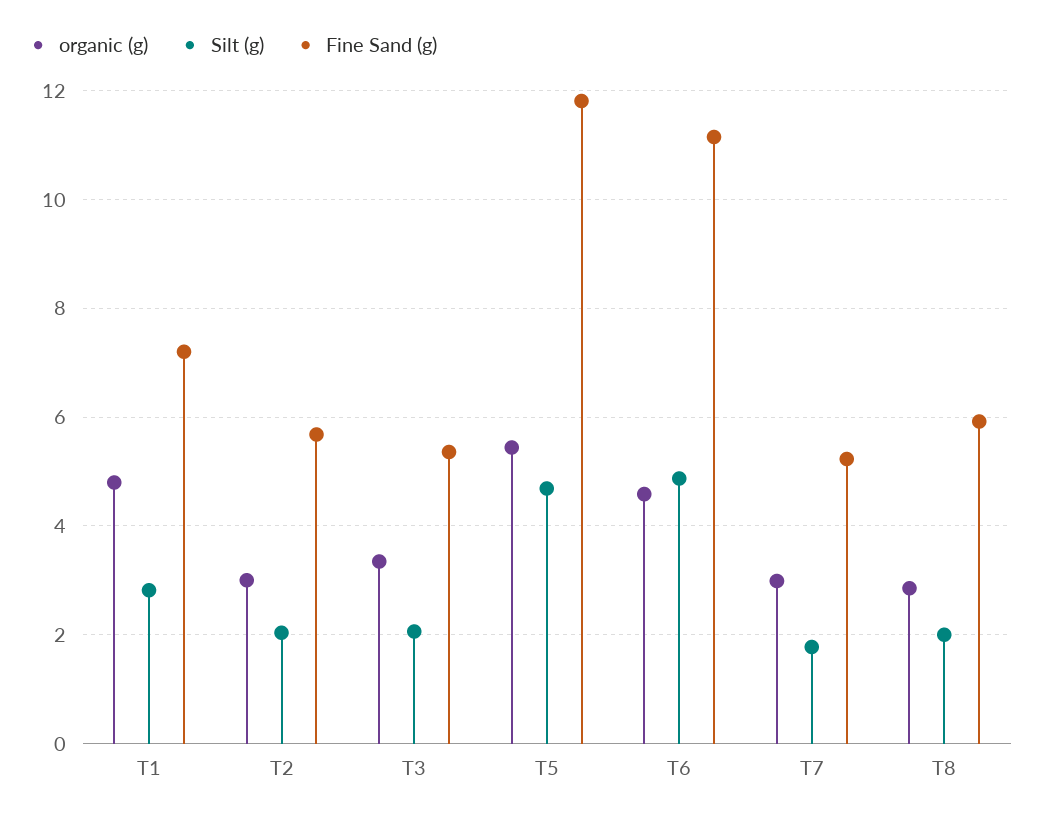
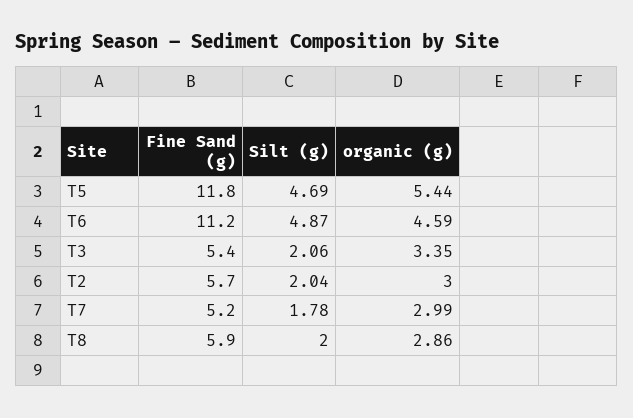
organic (g), T1: 4.8 -> none
Silt (g), T1: 2.8 -> none
Fine Sand (g), T1: 7.2 -> none

